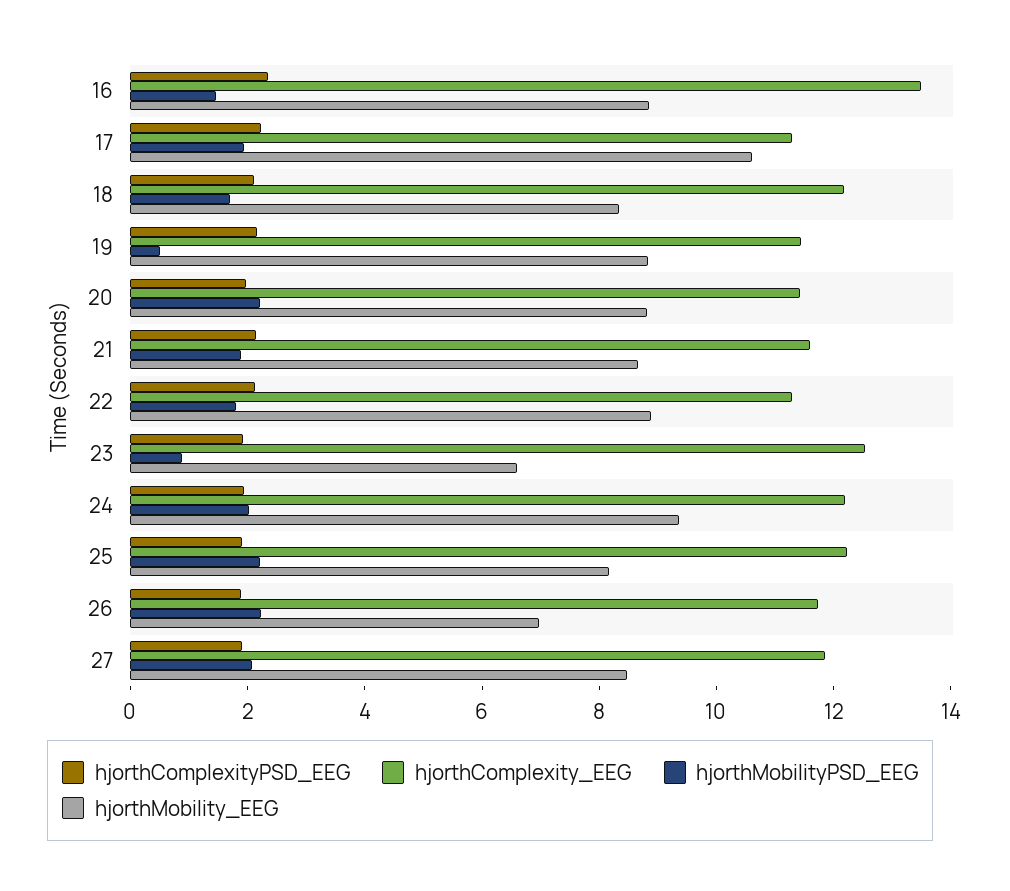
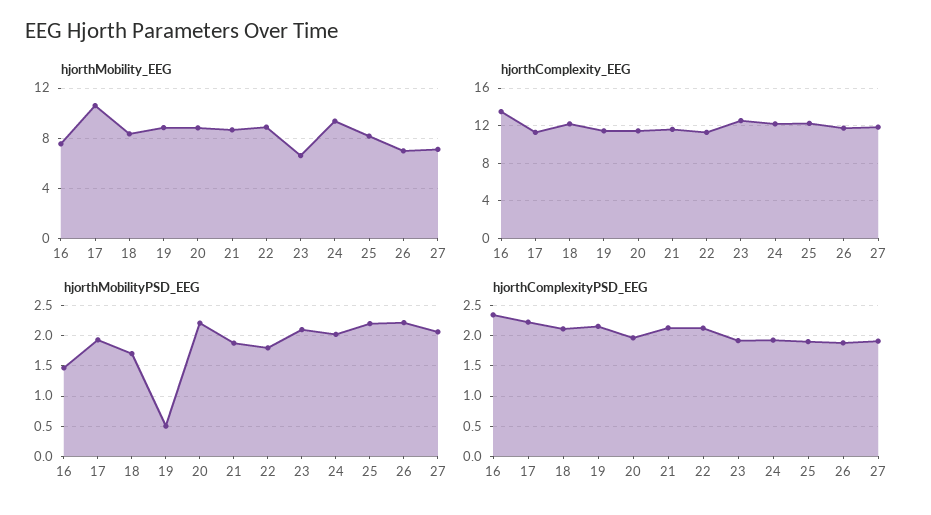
hjorthMobility_EEG, 16: 9 -> 7.5
hjorthMobilityPSD_EEG, 23: 1 -> 2.1
hjorthMobility_EEG, 27: 8.5 -> 7

